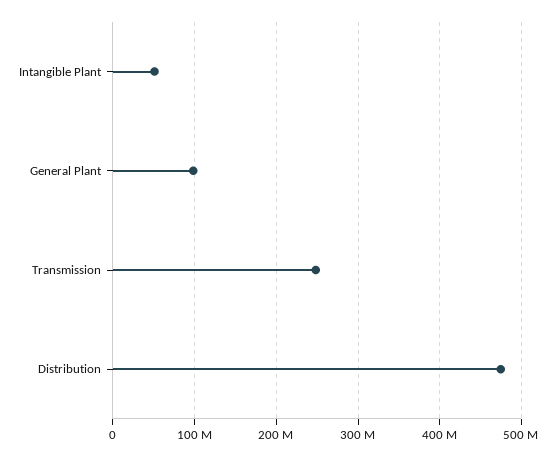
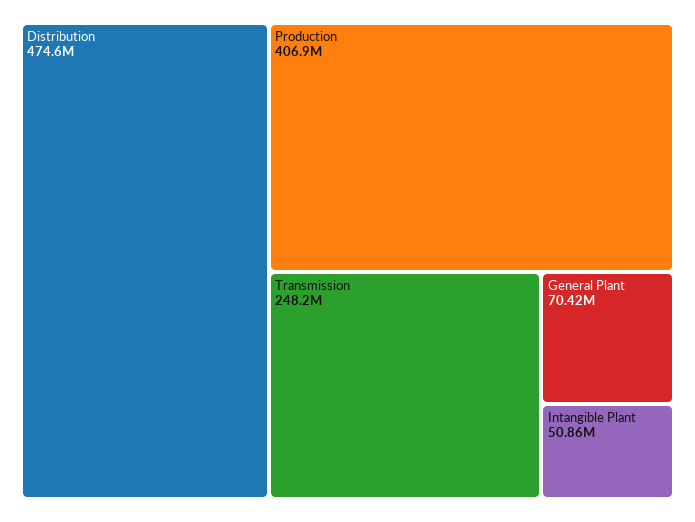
General Plant: 100000000 -> 70420000
Production: none -> 406900000

